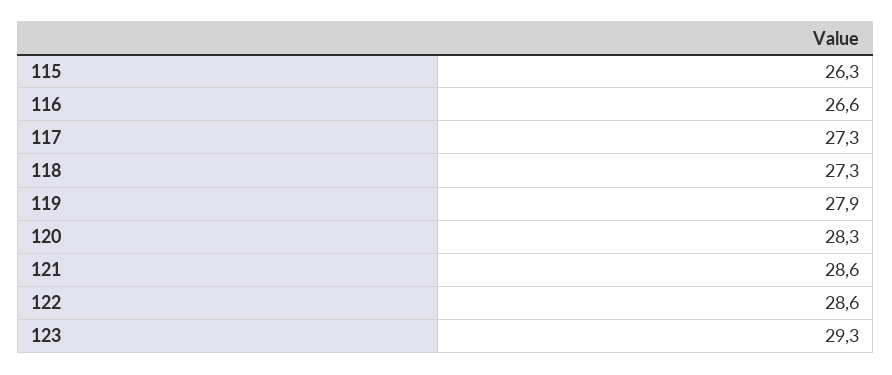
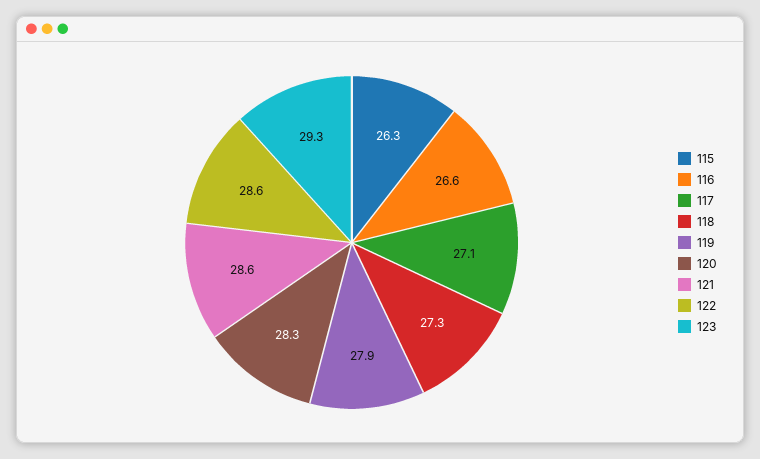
117: 27.3 -> 27.1

